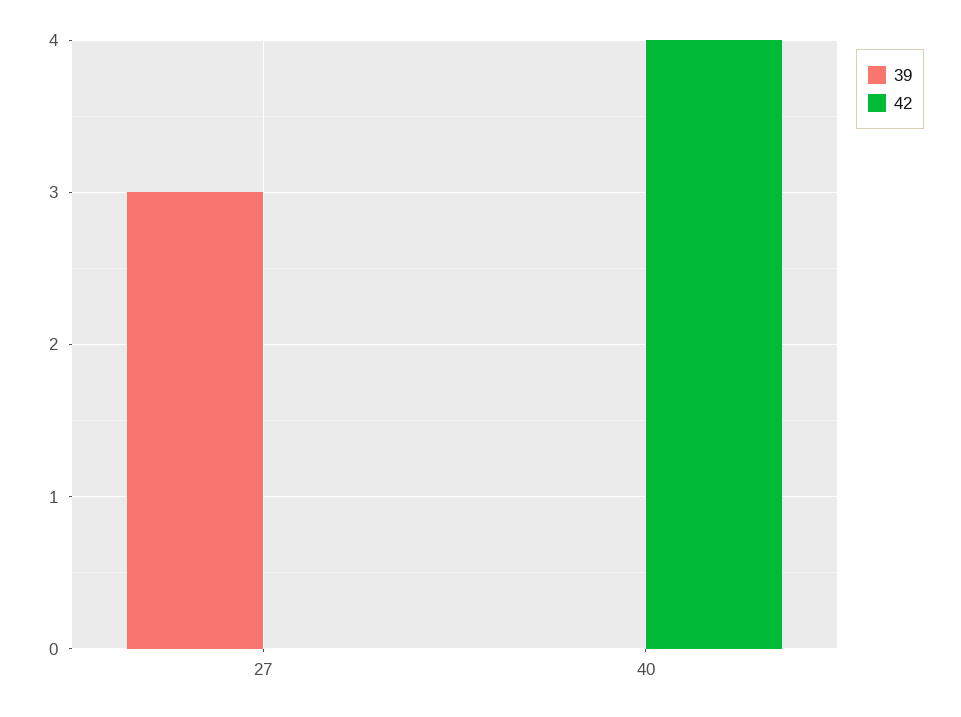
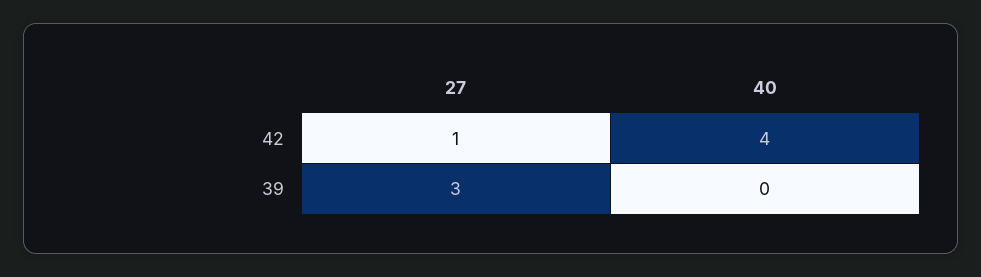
42, 27: 0 -> 1

